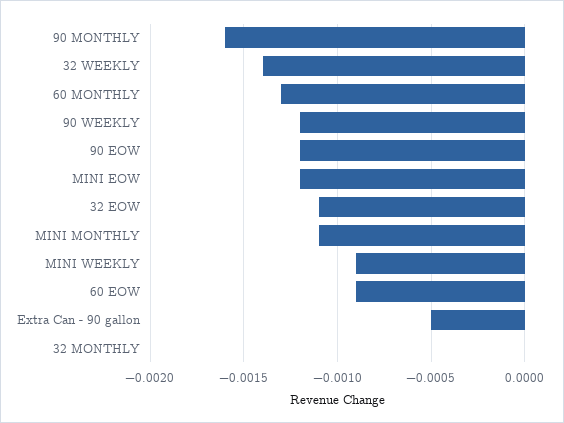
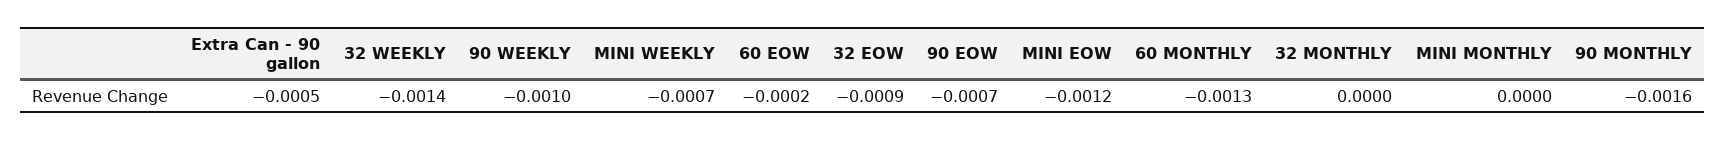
90 WEEKLY: -0.0012 -> -0.001
90 EOW: -0.0012 -> -0.0007
32 EOW: -0.0011 -> -0.0009
MINI MONTHLY: -0.0011 -> 0
MINI WEEKLY: -0.0009 -> -0.0007
60 EOW: -0.0009 -> -0.0002

